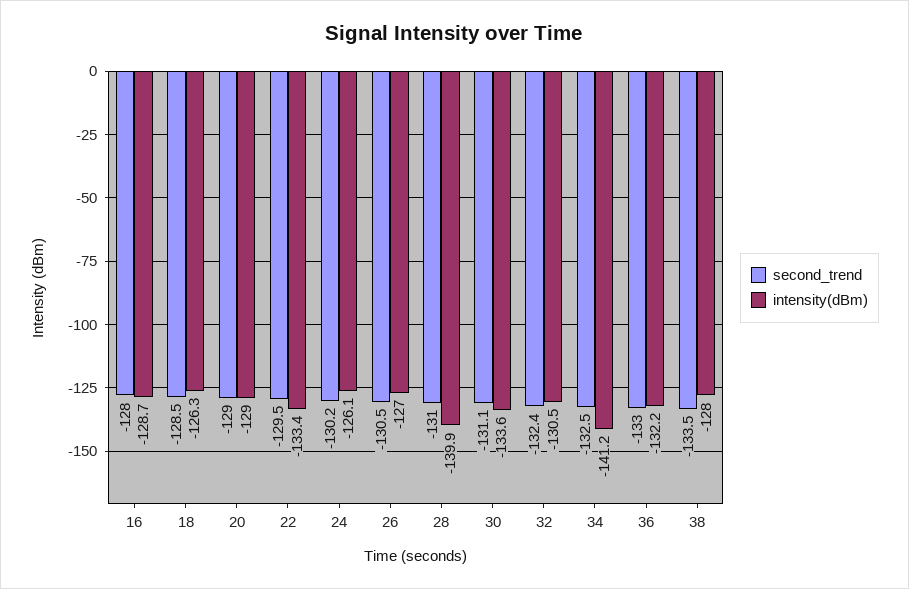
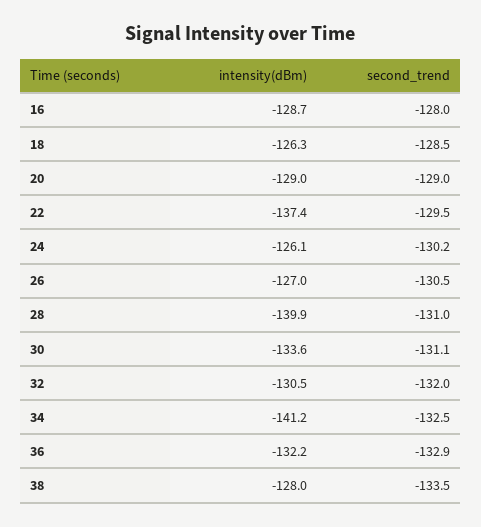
intensity(dBm), 22: -133.4 -> -137.4
second_trend, 32: -132.4 -> -132
second_trend, 36: -133 -> -132.9

